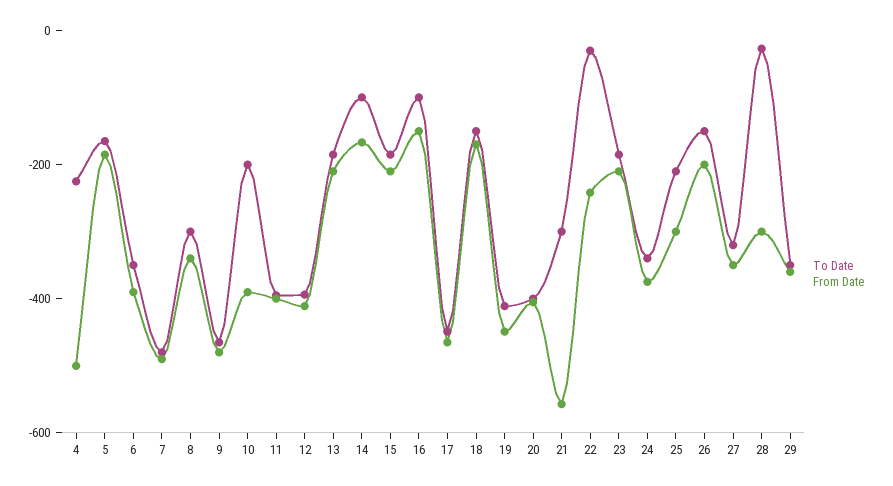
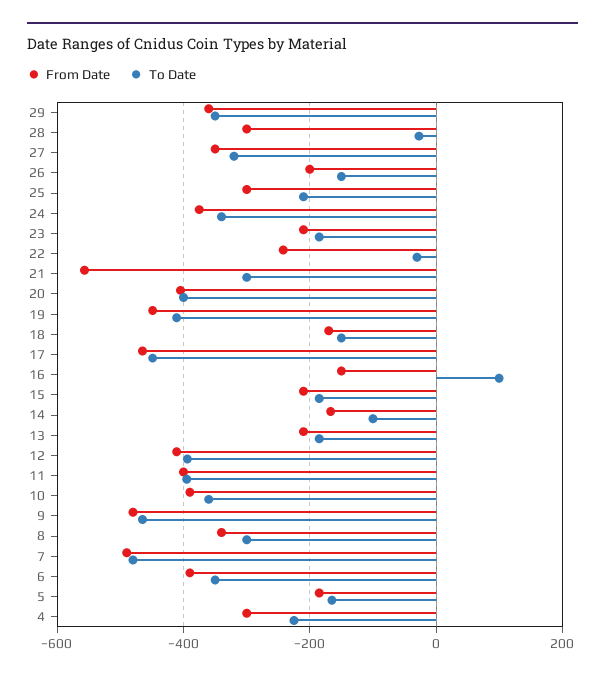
From Date, 4: -500 -> -300
To Date, 10: -200 -> -360
To Date, 16: -100 -> 100

